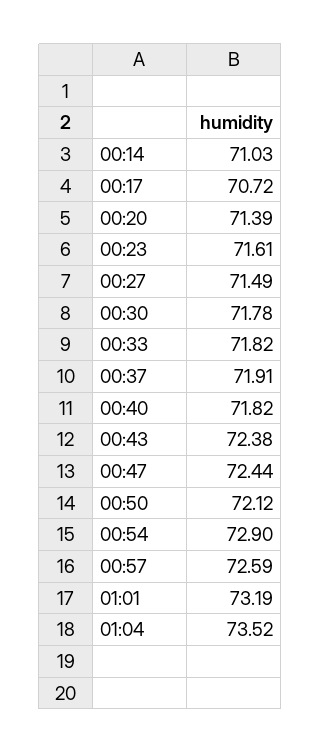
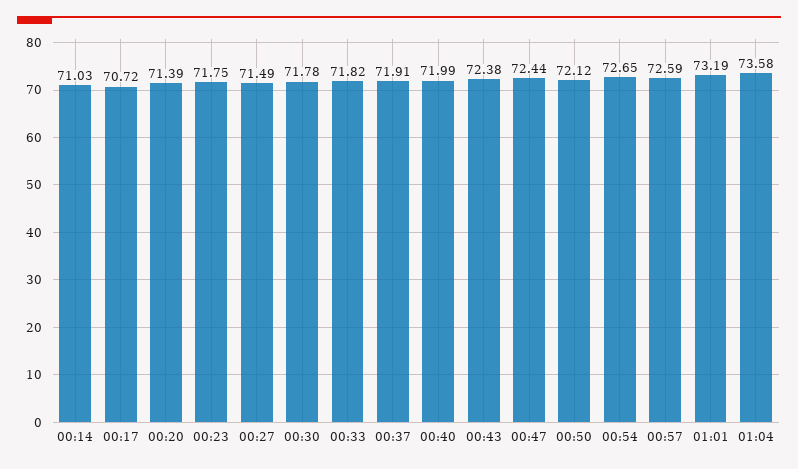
00:23: 71.61 -> 71.75
00:40: 71.82 -> 71.99
00:54: 72.9 -> 72.65
01:04: 73.52 -> 73.58

